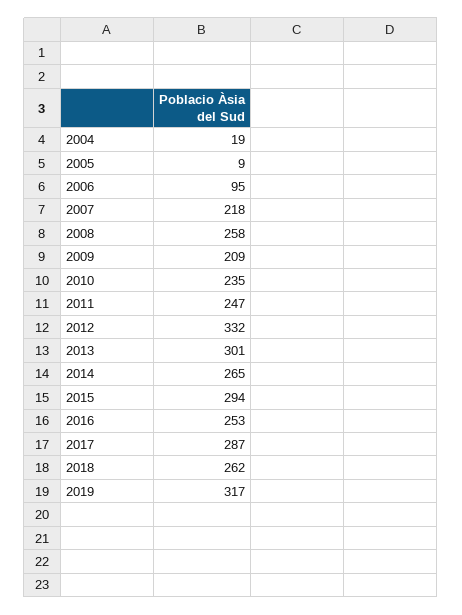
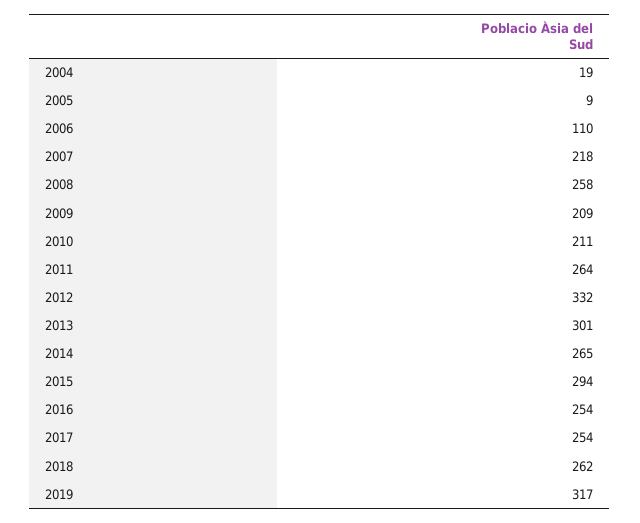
2006: 95 -> 110
2010: 235 -> 211
2011: 247 -> 264
2016: 253 -> 254
2017: 287 -> 254

